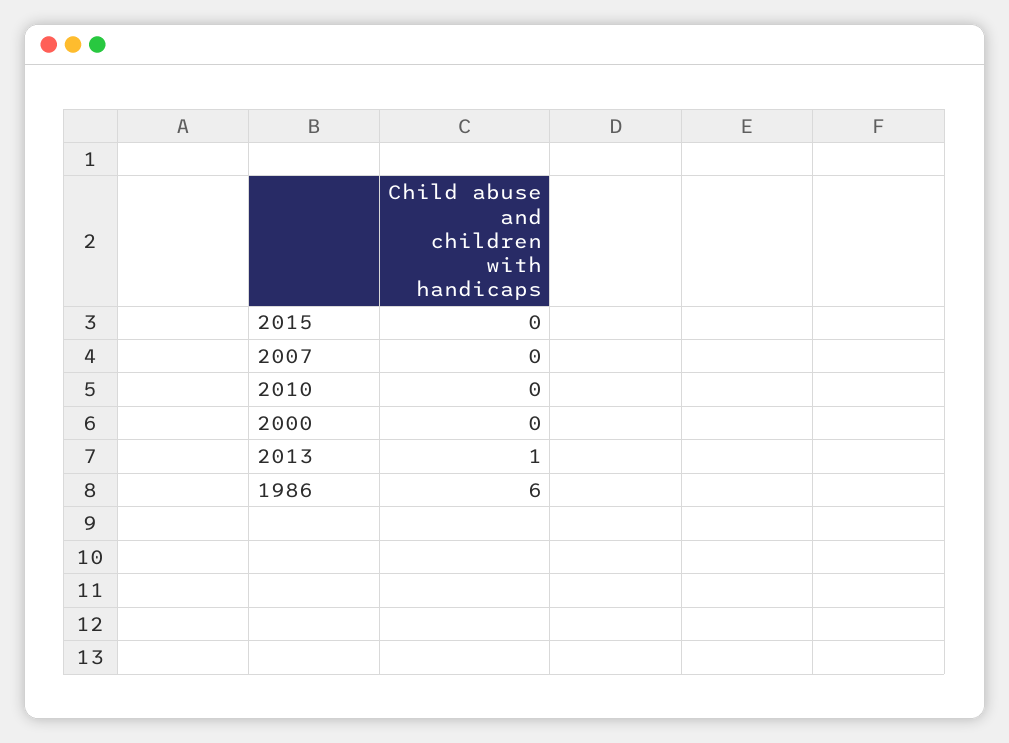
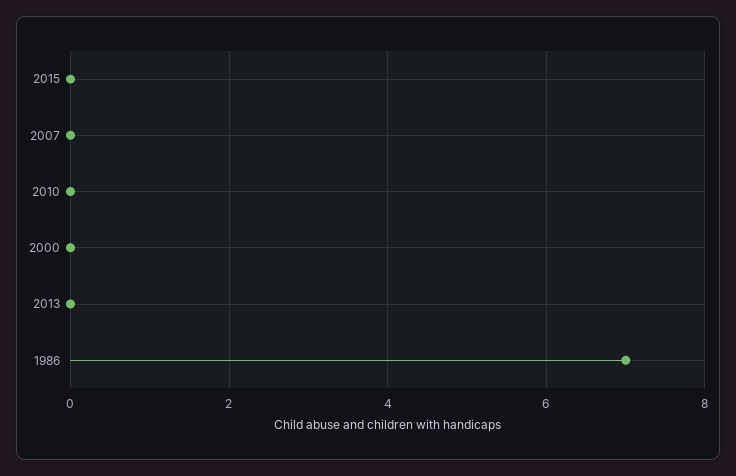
2013: 1 -> 0
1986: 6 -> 7

